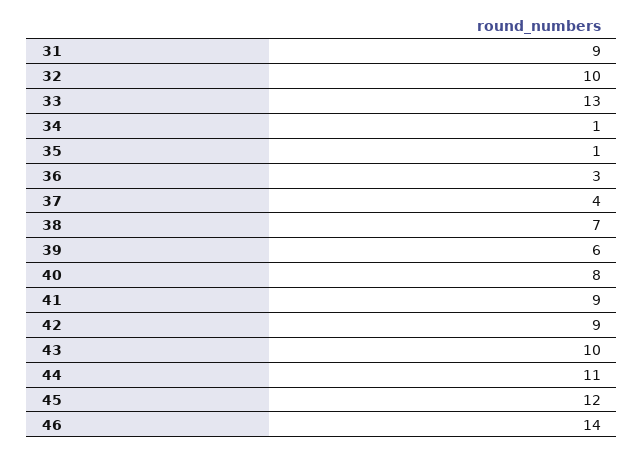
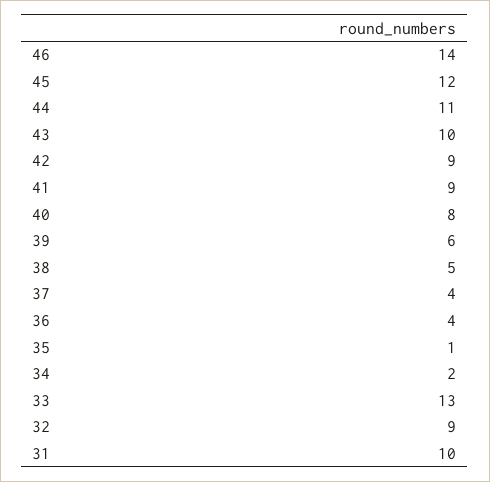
31: 9 -> 10
32: 10 -> 9
34: 1 -> 2
36: 3 -> 4
38: 7 -> 5

